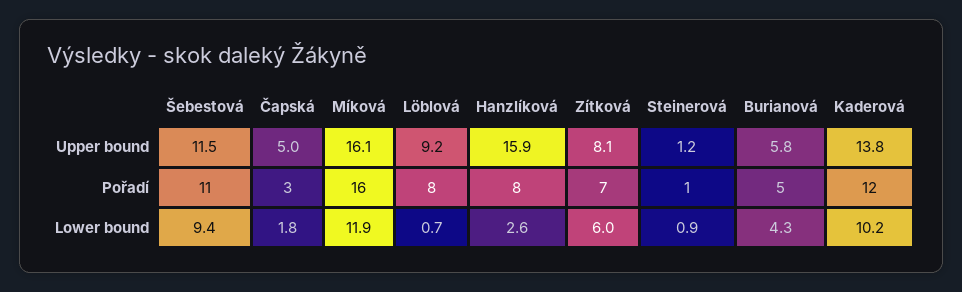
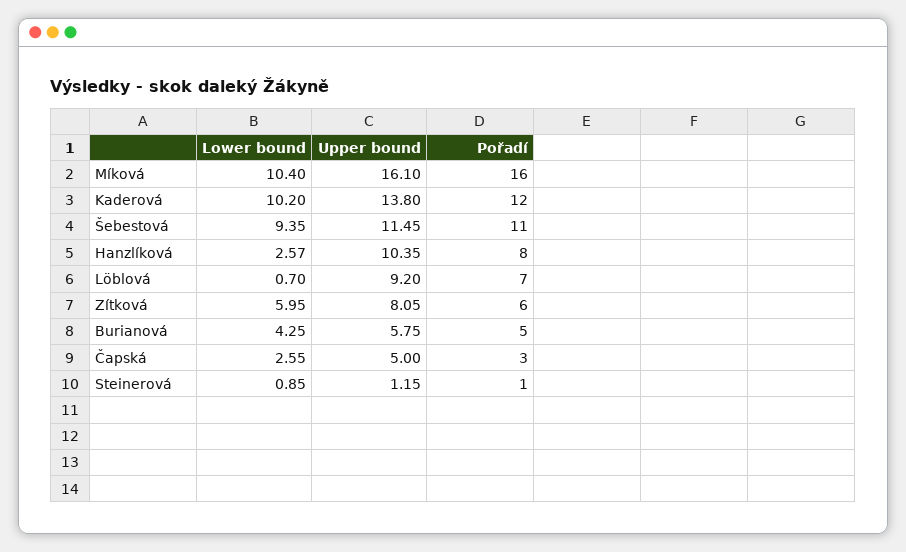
Hanzlíková, Upper bound: 15.9 -> 10.35
Löblová, Pořadí: 8 -> 7
Zítková, Pořadí: 7 -> 6
Čapská, Lower bound: 1.8 -> 2.55
Míková, Lower bound: 11.9 -> 10.4

